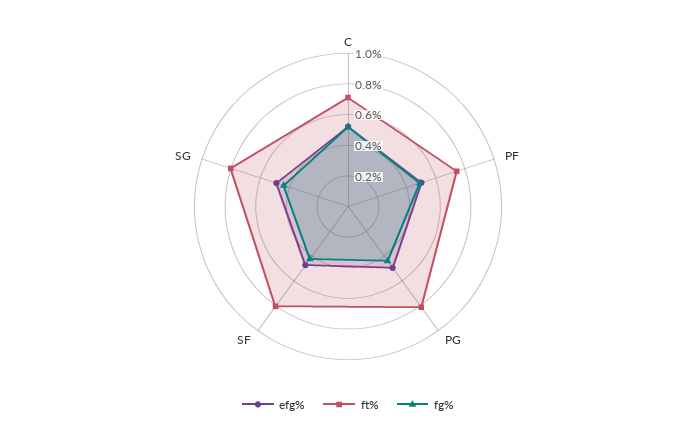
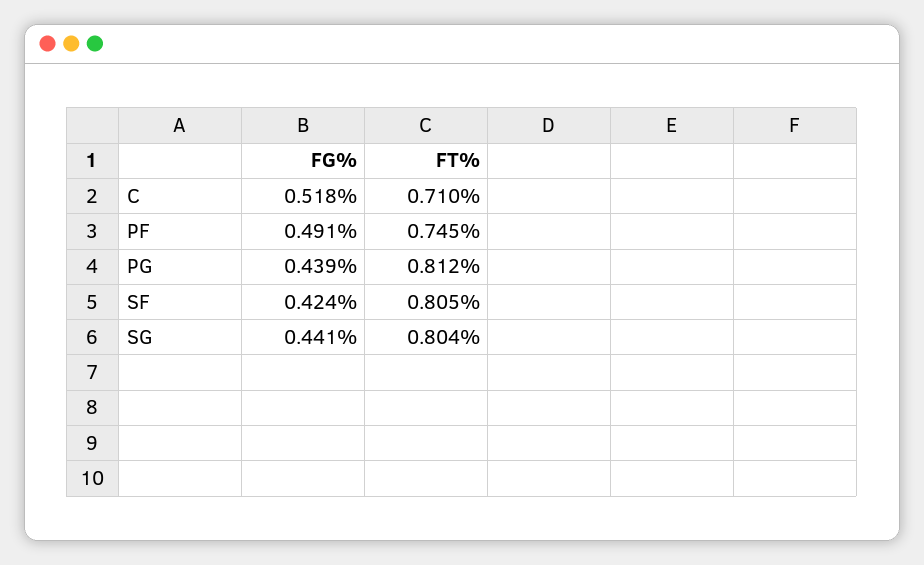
efg%, C: 0.5 -> none
efg%, PF: 0.5 -> none
efg%, PG: 0.5 -> none
efg%, SF: 0.5 -> none
efg%, SG: 0.5 -> none

